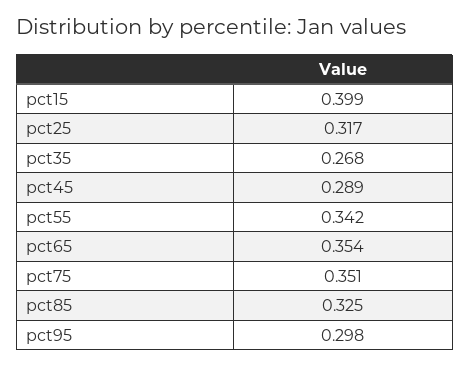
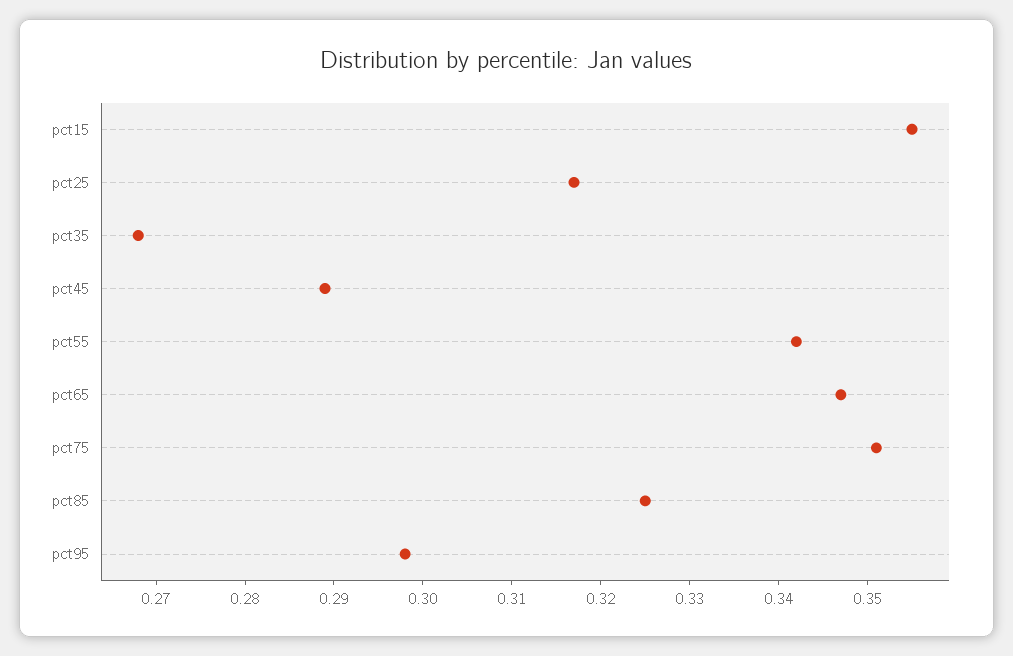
pct15: 0.399 -> 0.355
pct65: 0.354 -> 0.347

